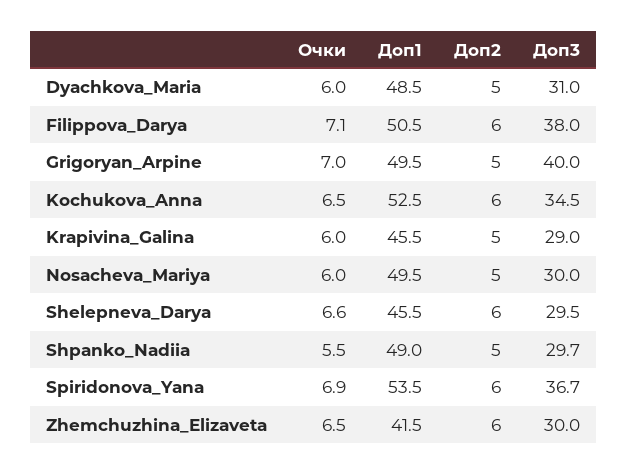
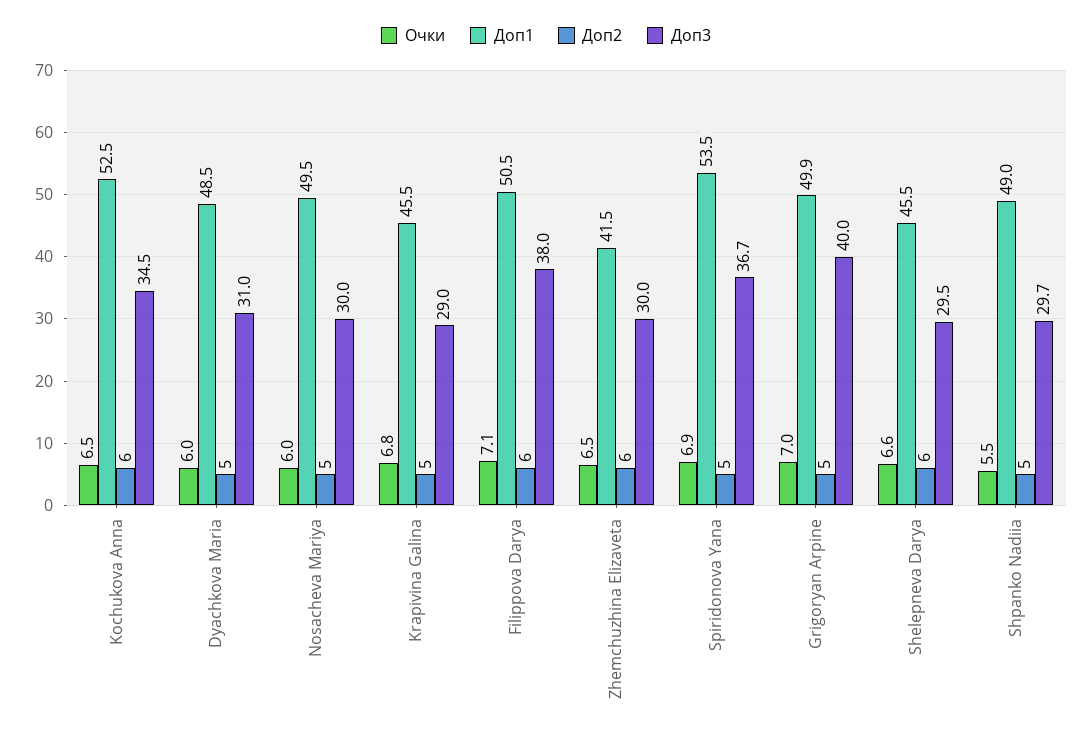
Доп1, Grigoryan_Arpine: 49.5 -> 49.9
Очки, Krapivina_Galina: 6 -> 6.8
Доп2, Spiridonova_Yana: 6 -> 5

